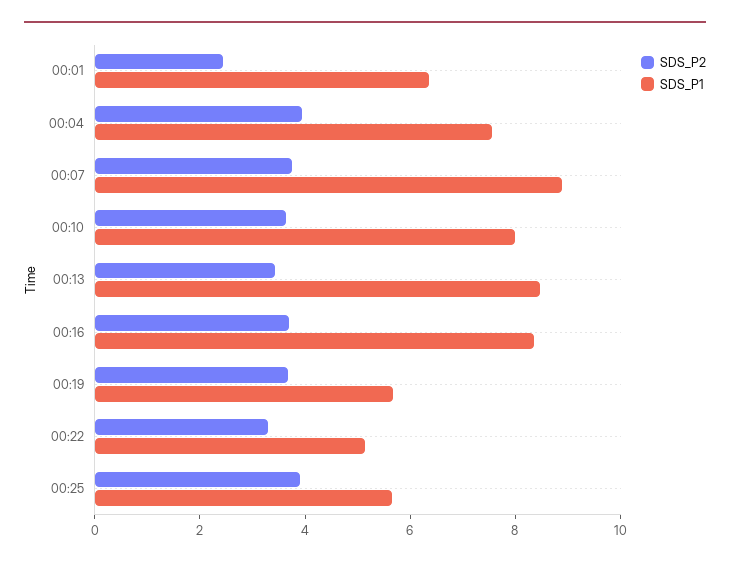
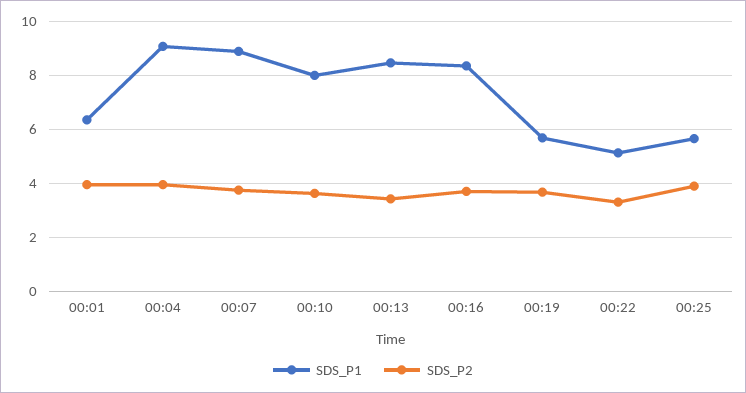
SDS_P2, 00:01: 2.5 -> 4
SDS_P1, 00:04: 7.5 -> 9

